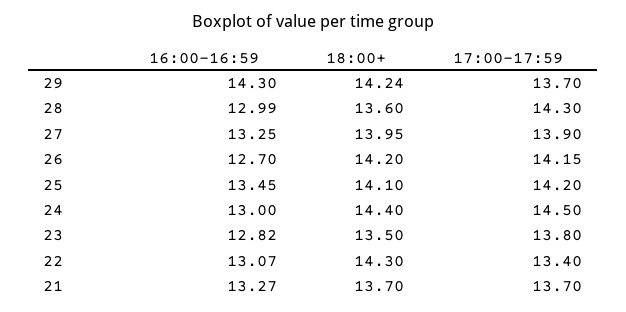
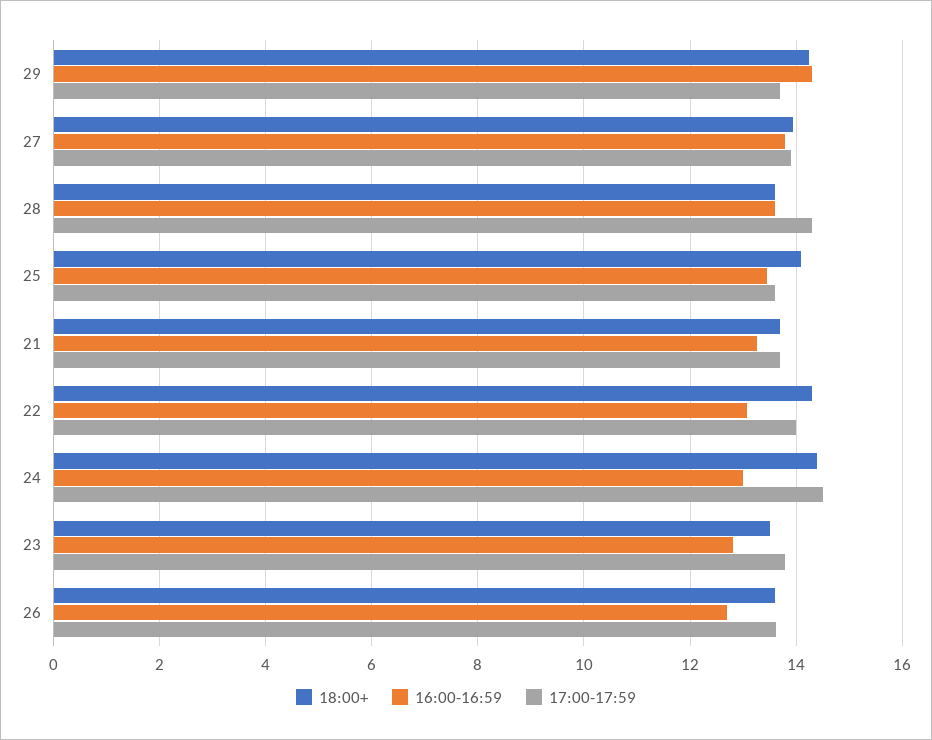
16:00-16:59, 28: 12.99 -> 13.6
16:00-16:59, 27: 13.25 -> 13.8
18:00+, 26: 14.2 -> 13.6
17:00-17:59, 26: 14.15 -> 13.6
17:00-17:59, 25: 14.2 -> 13.6
17:00-17:59, 22: 13.4 -> 14

